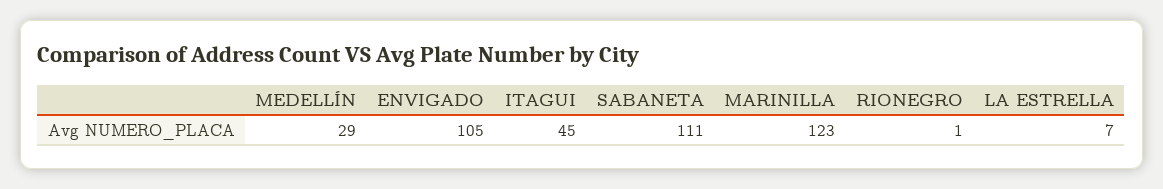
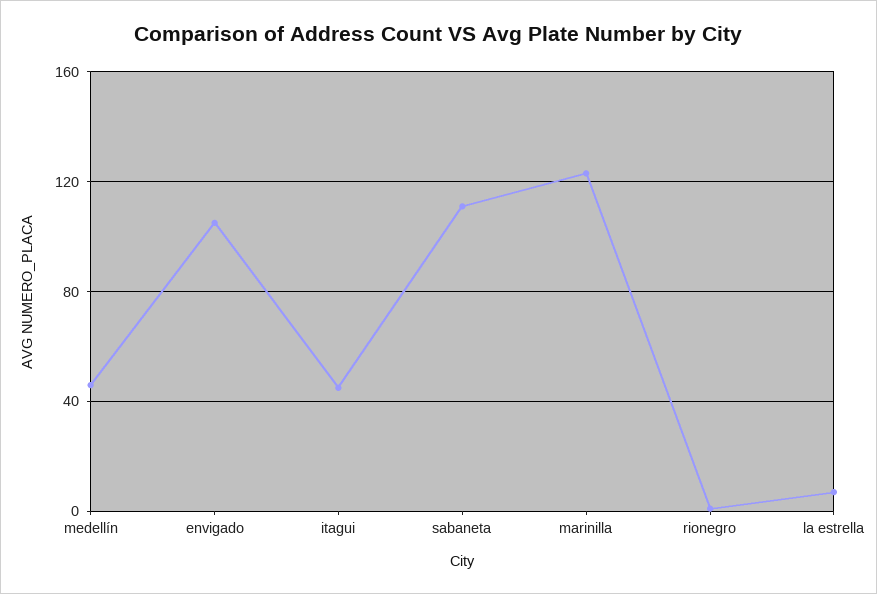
MEDELLÍN: 29 -> 45

